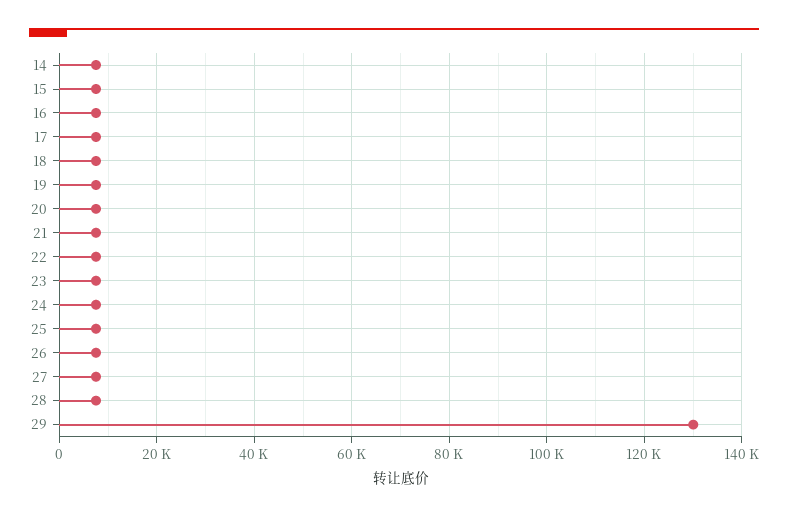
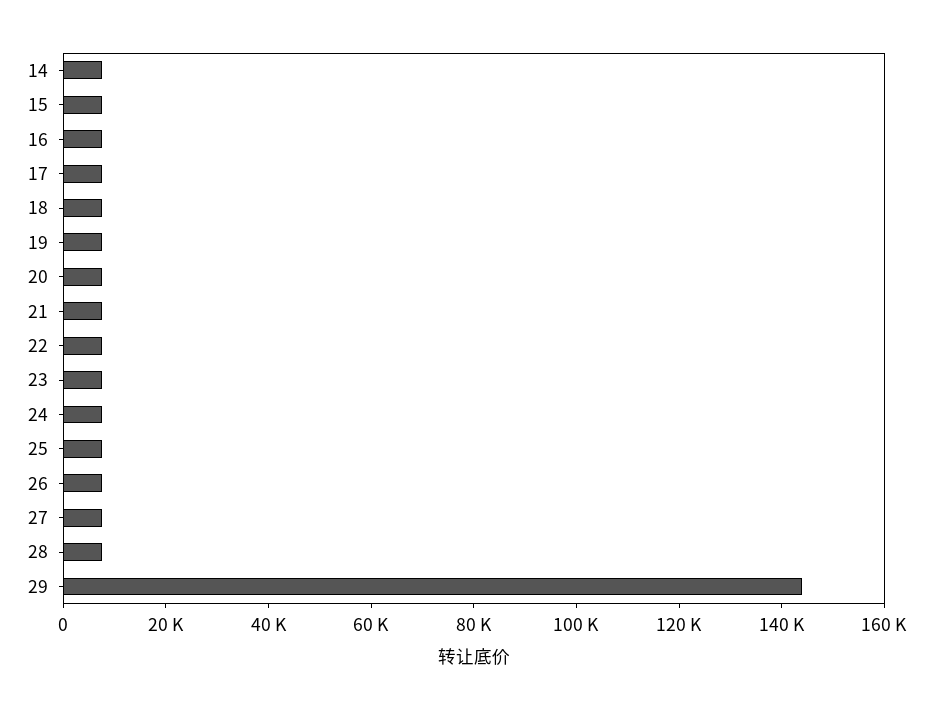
29: 130000 -> 145000

